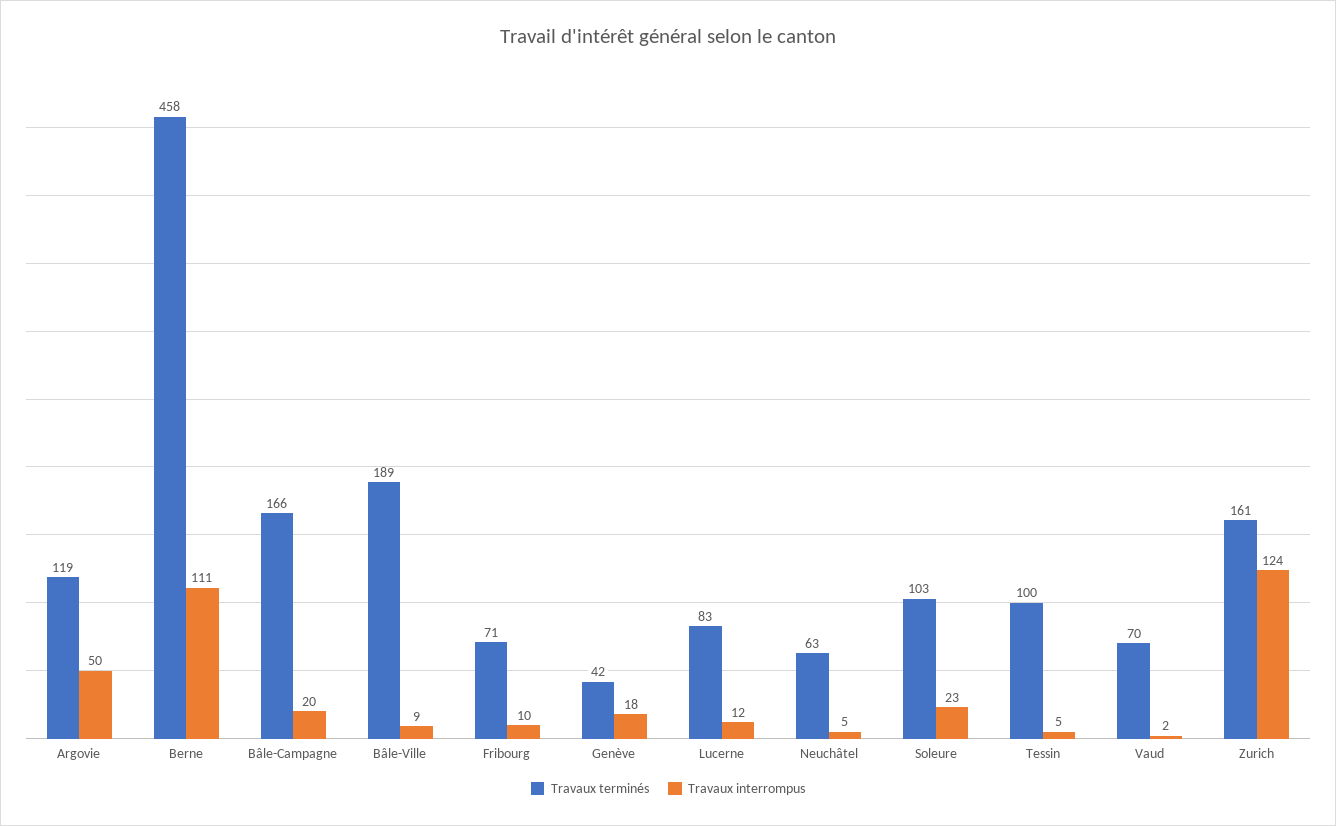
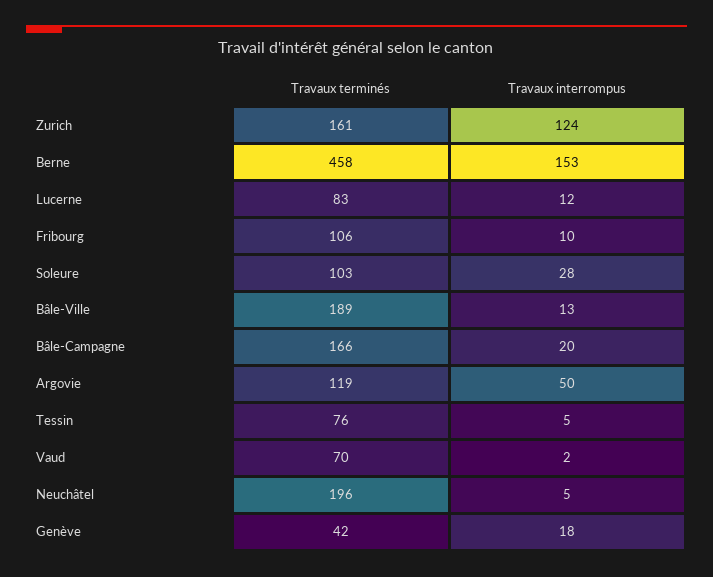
Travaux interrompus, Berne: 111 -> 153
Travaux interrompus, Bâle-Ville: 9 -> 13
Travaux terminés, Fribourg: 71 -> 106
Travaux terminés, Neuchâtel: 63 -> 196
Travaux interrompus, Soleure: 23 -> 28
Travaux terminés, Tessin: 100 -> 76

